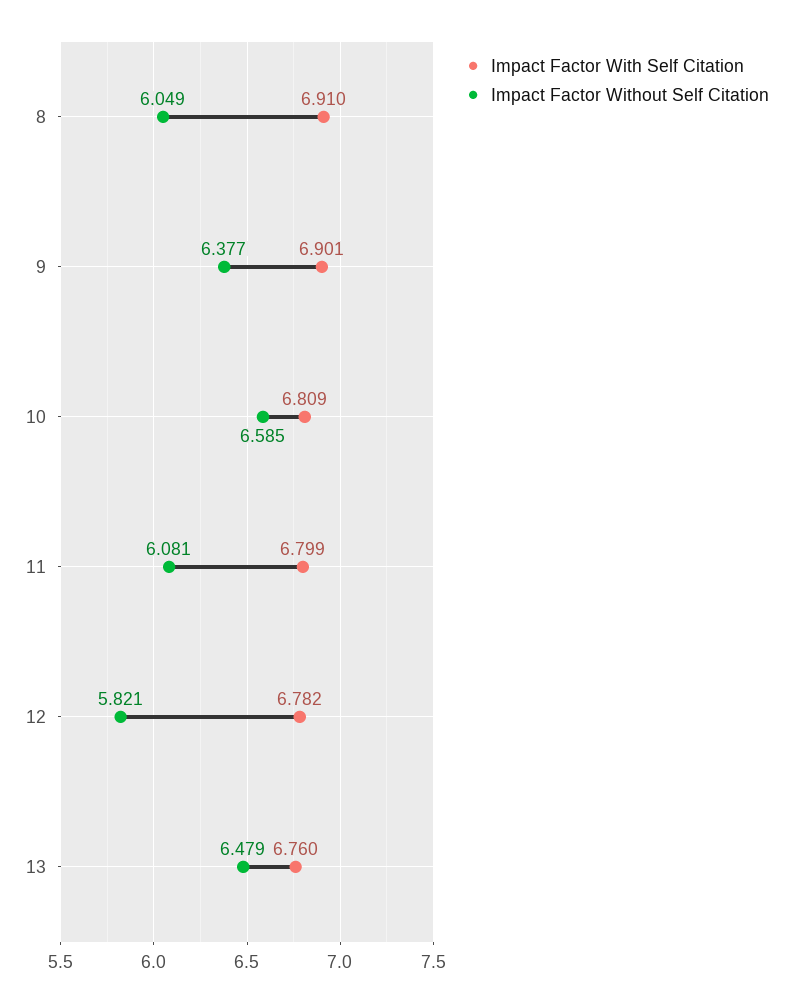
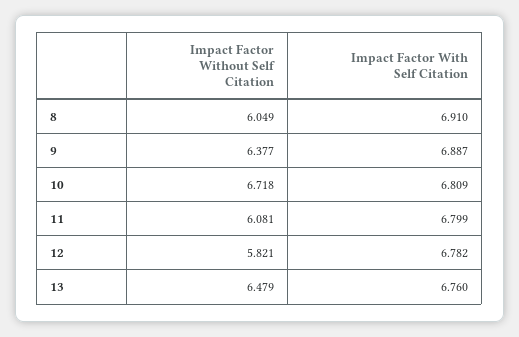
Impact Factor With Self Citation, 9: 6.901 -> 6.887
Impact Factor Without Self Citation, 10: 6.585 -> 6.718

